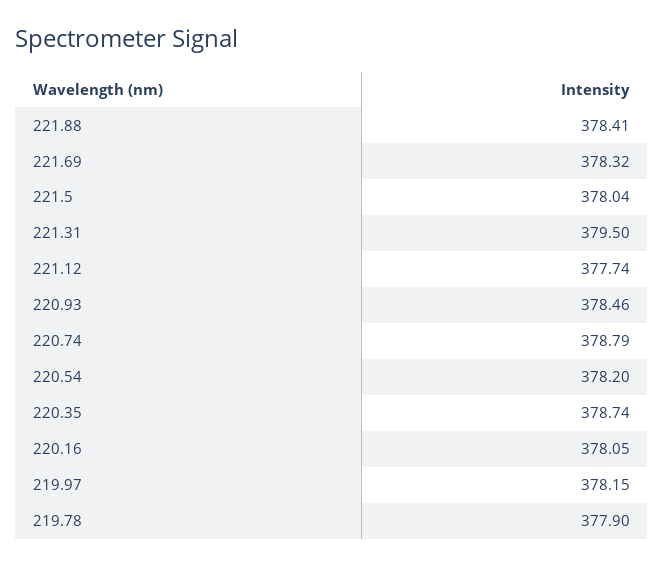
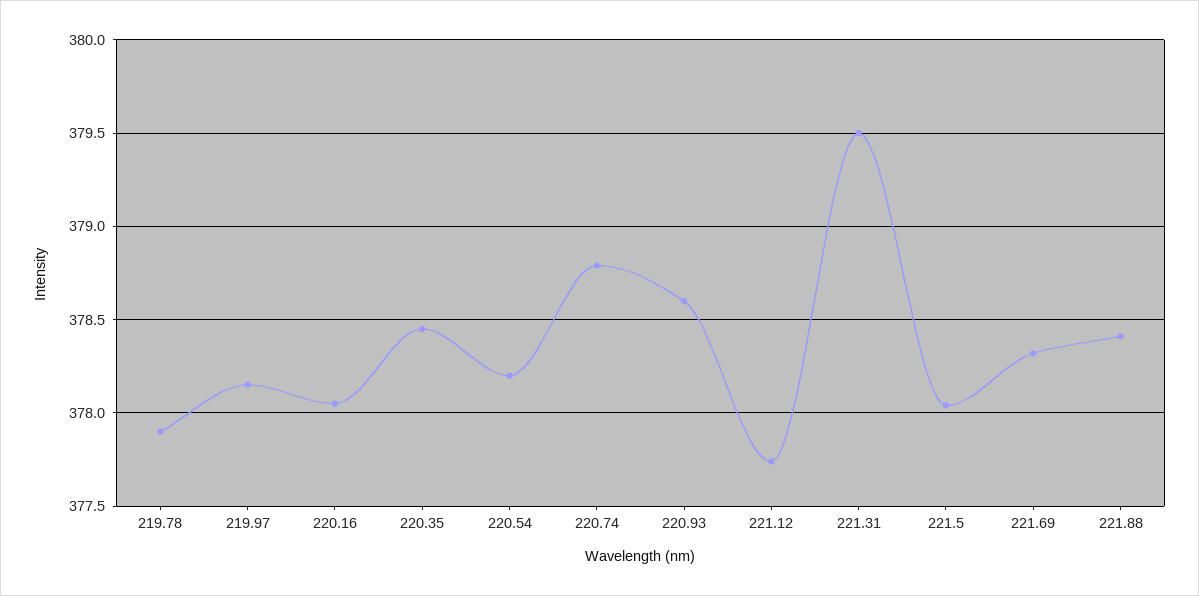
220.93: 378.46 -> 378.6
220.35: 378.74 -> 378.45

